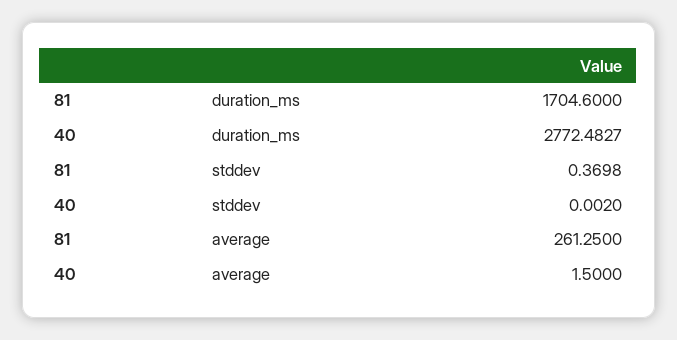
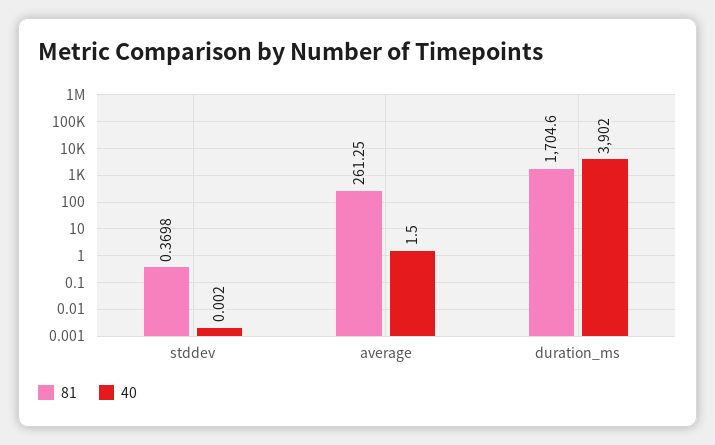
40, duration_ms: 2772.4827 -> 3902

